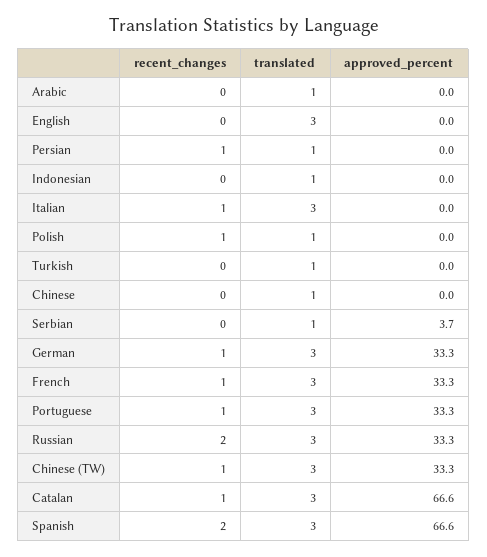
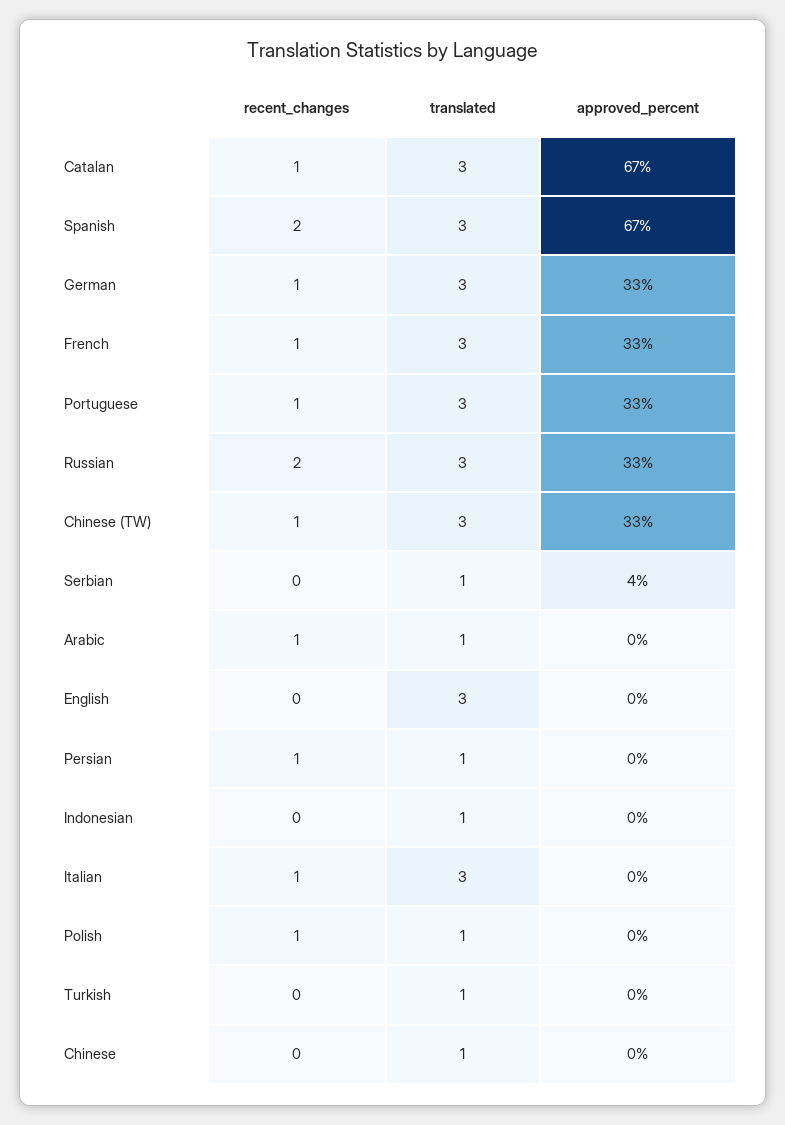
recent_changes, Arabic: 0 -> 1

